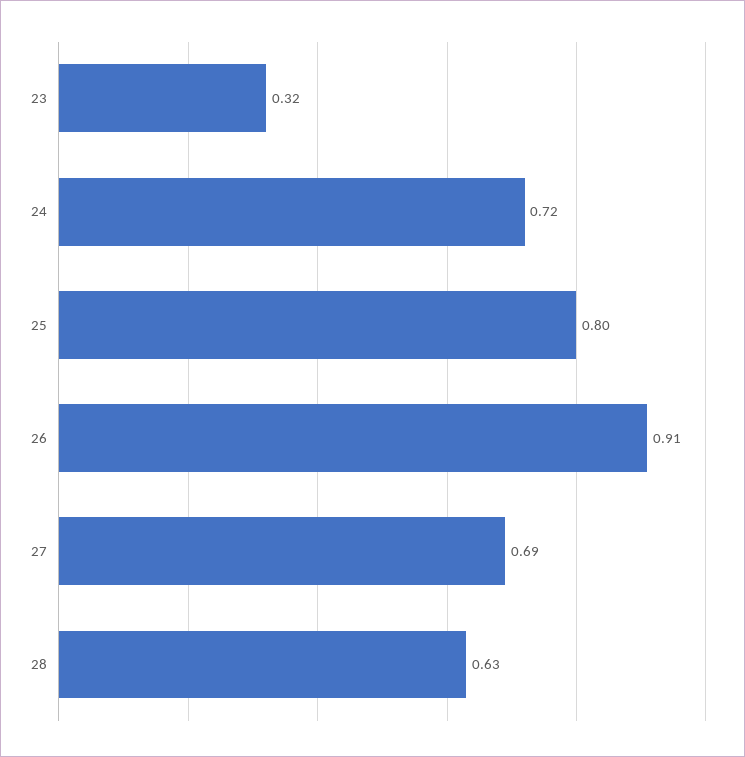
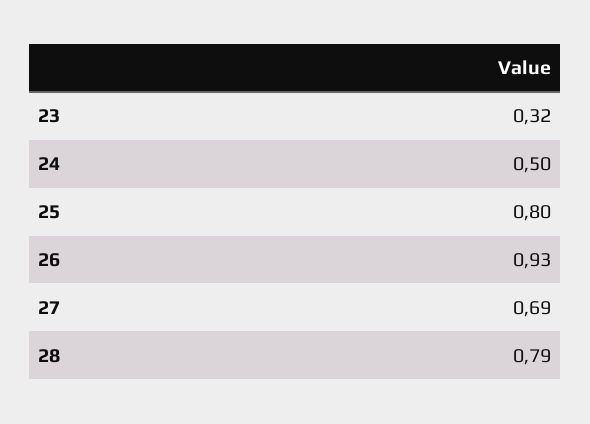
24: 0.72 -> 0.5
26: 0.91 -> 0.93
28: 0.63 -> 0.79

